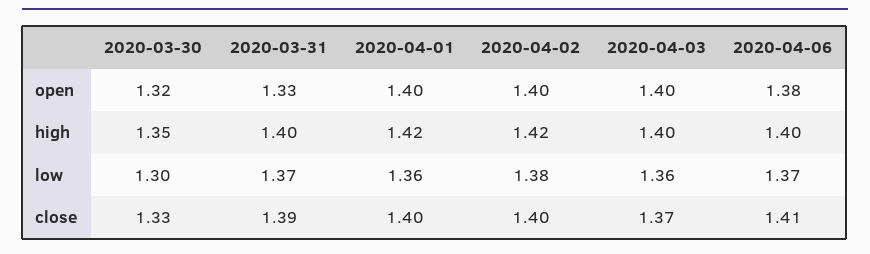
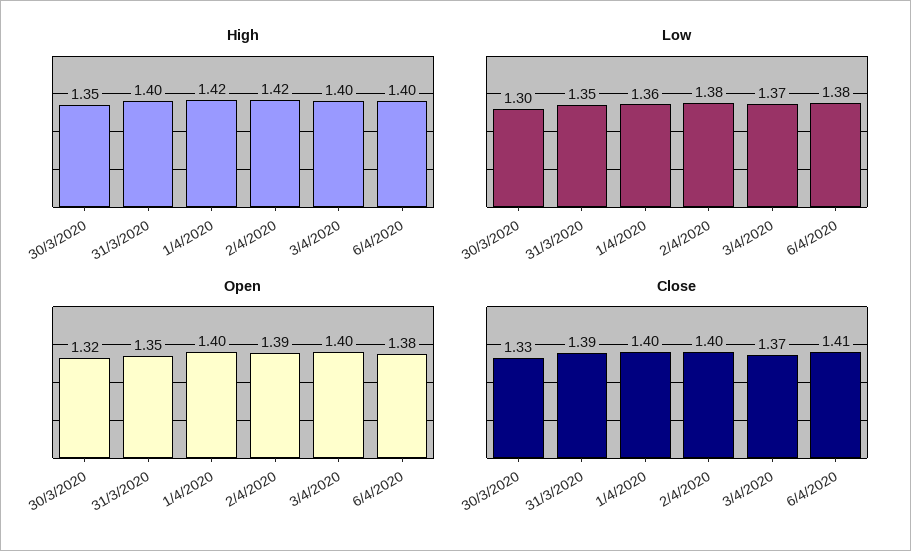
open, 2020-03-31: 1.33 -> 1.35
open, 2020-04-02: 1.4 -> 1.39
low, 2020-03-31: 1.37 -> 1.35
low, 2020-04-03: 1.36 -> 1.37
low, 2020-04-06: 1.37 -> 1.38

